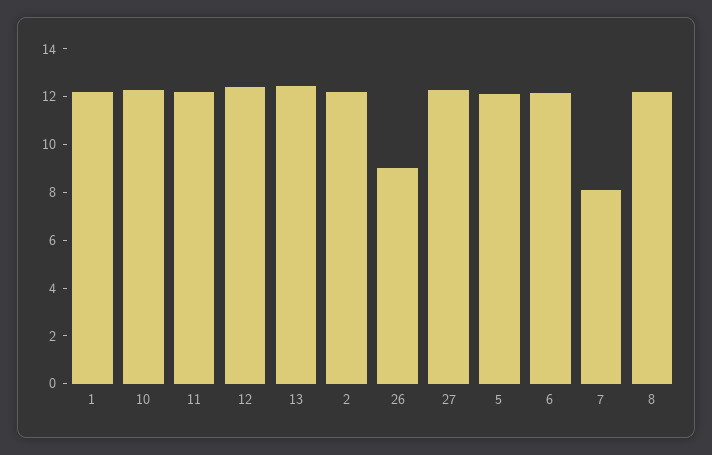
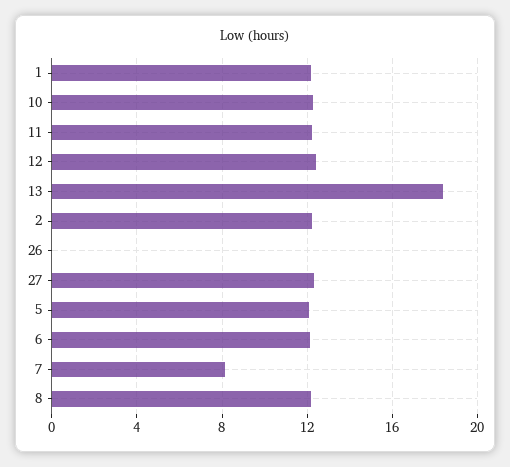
13: 12.5 -> 18.5
26: 9 -> 0

